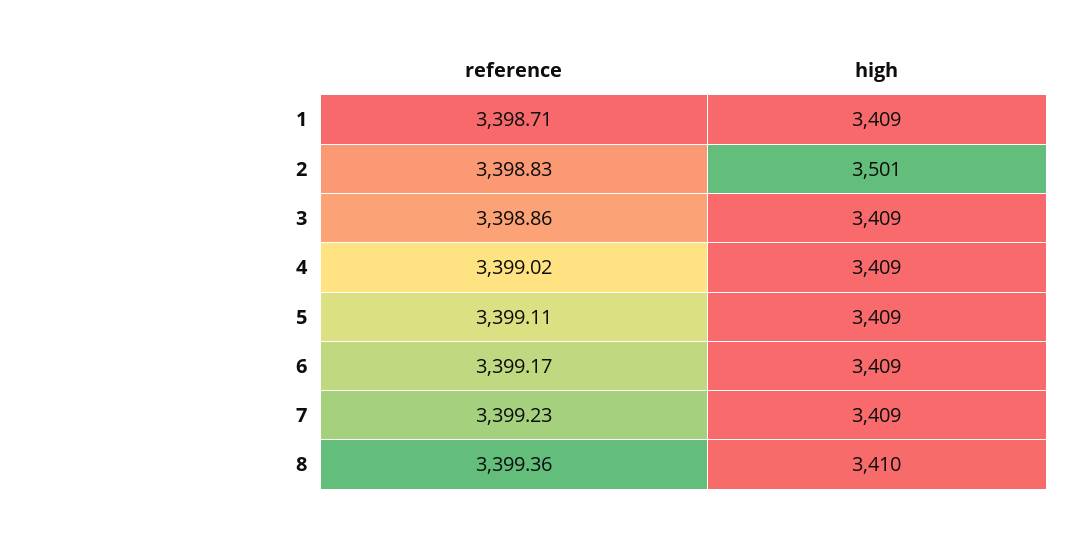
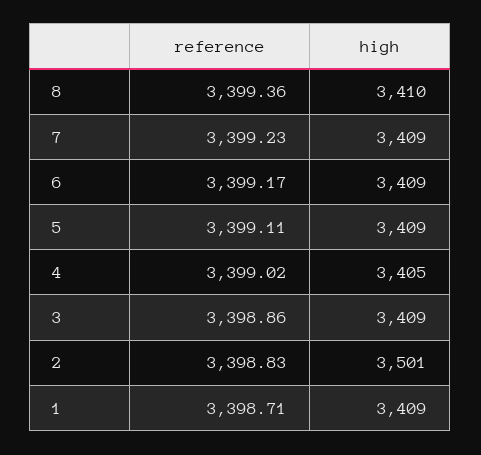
high, 4: 3409 -> 3405

